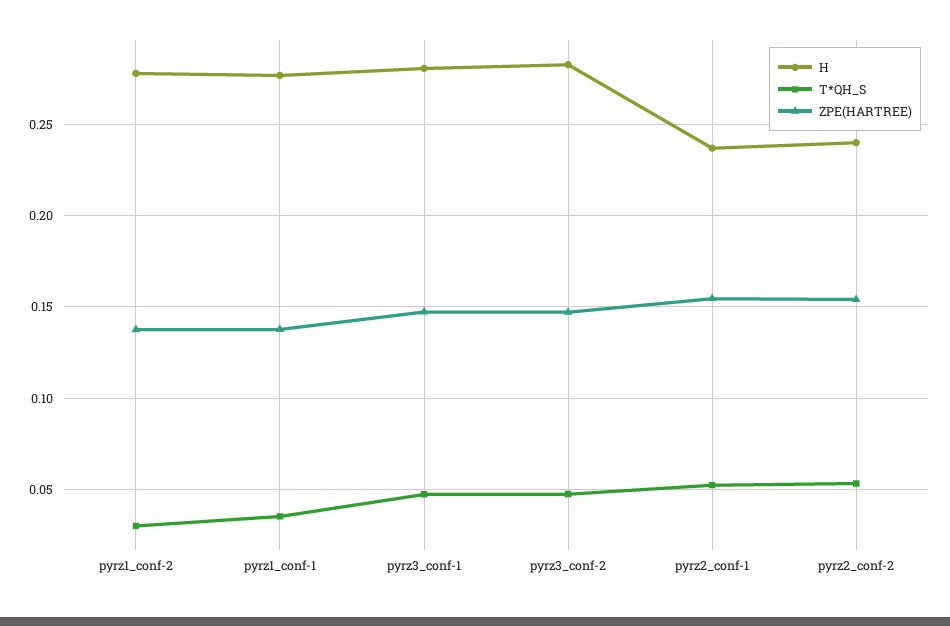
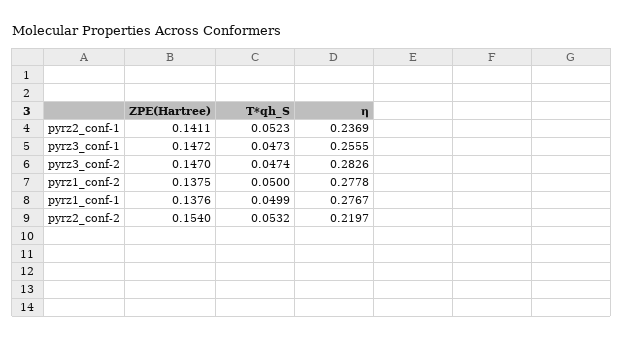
T*QH_S, pyrz1_conf-2: 0.03 -> 0.05
T*QH_S, pyrz1_conf-1: 0.035 -> 0.0499
Η, pyrz3_conf-1: 0.28 -> 0.2555
ZPE(HARTREE), pyrz2_conf-1: 0.155 -> 0.1411
Η, pyrz2_conf-2: 0.24 -> 0.2197

